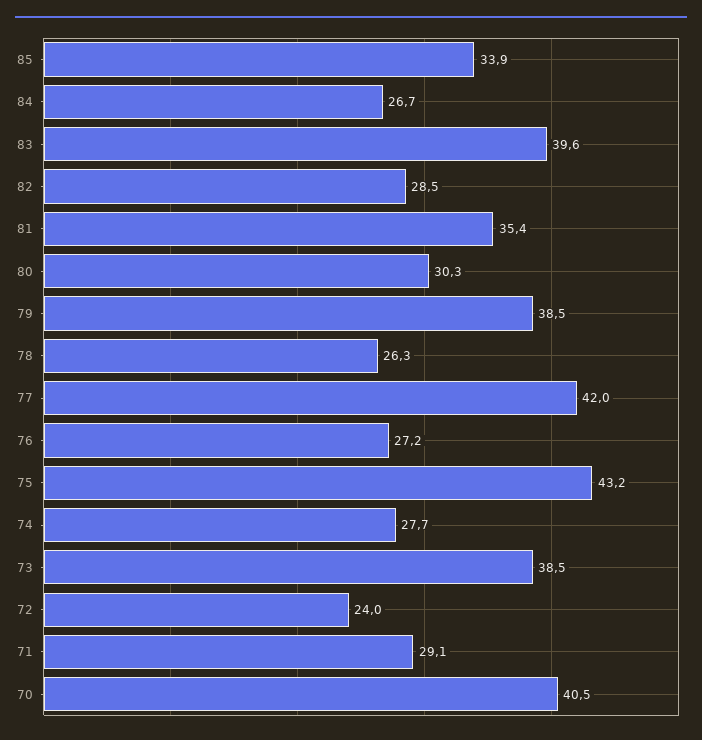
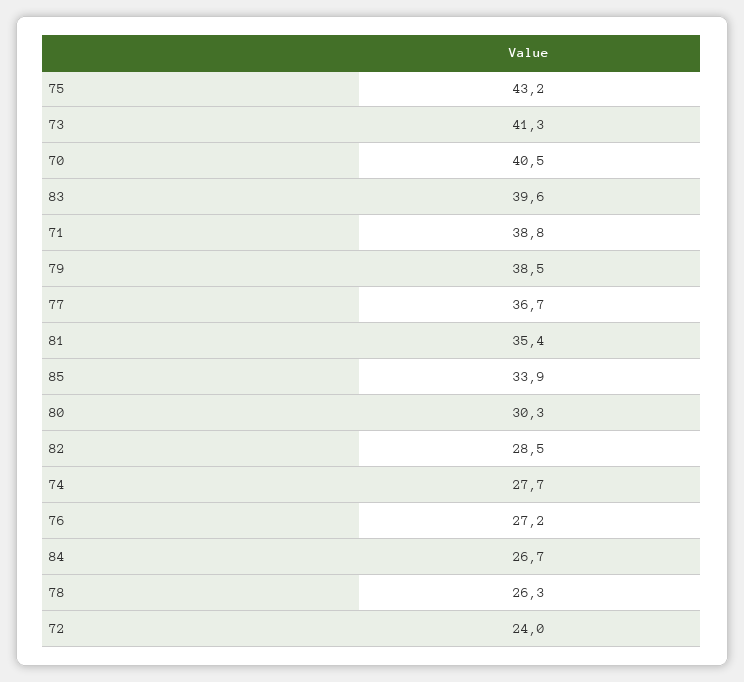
77: 42 -> 36.7
73: 38.5 -> 41.3
71: 29.1 -> 38.8

